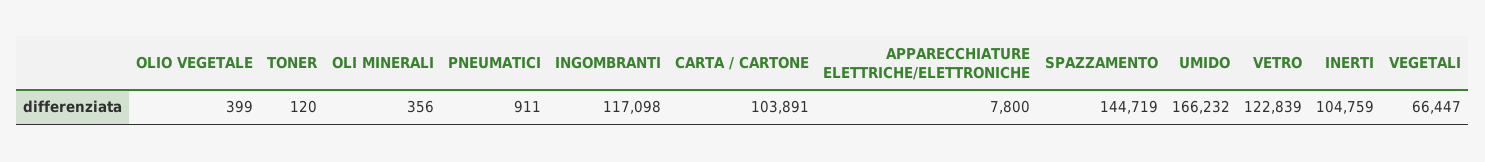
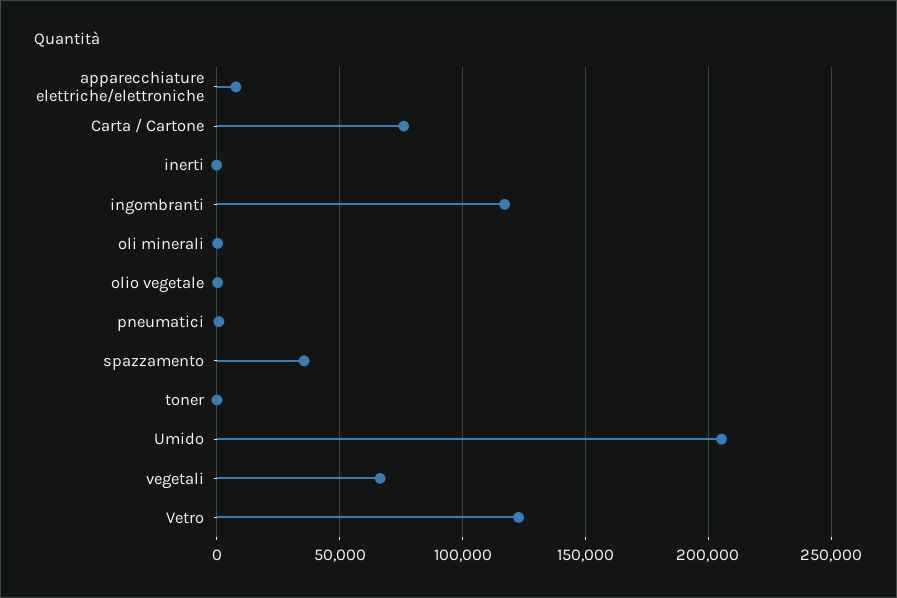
CARTA / CARTONE: 103891 -> 75000
SPAZZAMENTO: 144719 -> 35000
UMIDO: 166232 -> 205000
INERTI: 104759 -> 0

